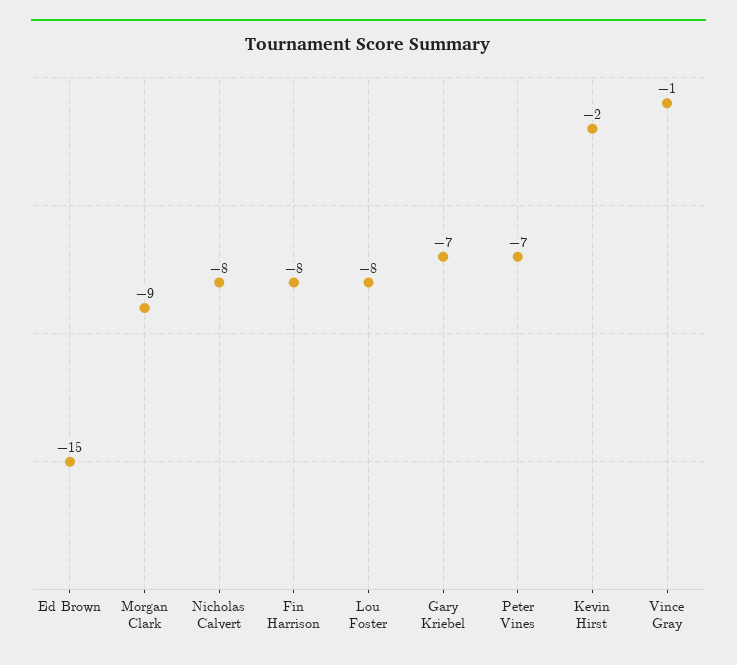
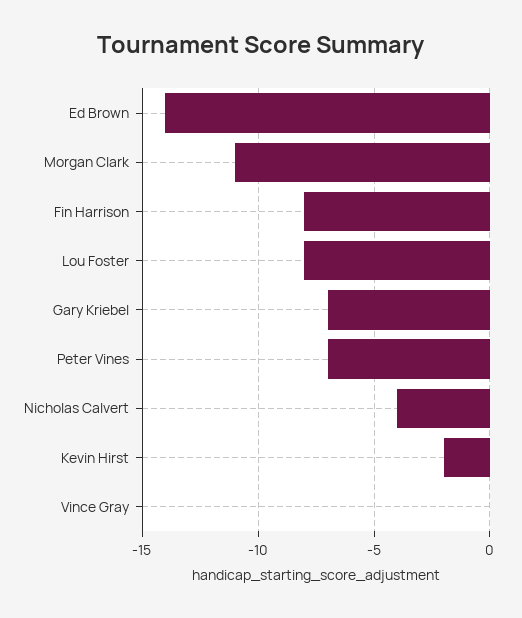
Ed Brown: -15 -> -14
Morgan Clark: -9 -> -11
Nicholas Calvert: -8 -> -4
Vince Gray: -1 -> 0

